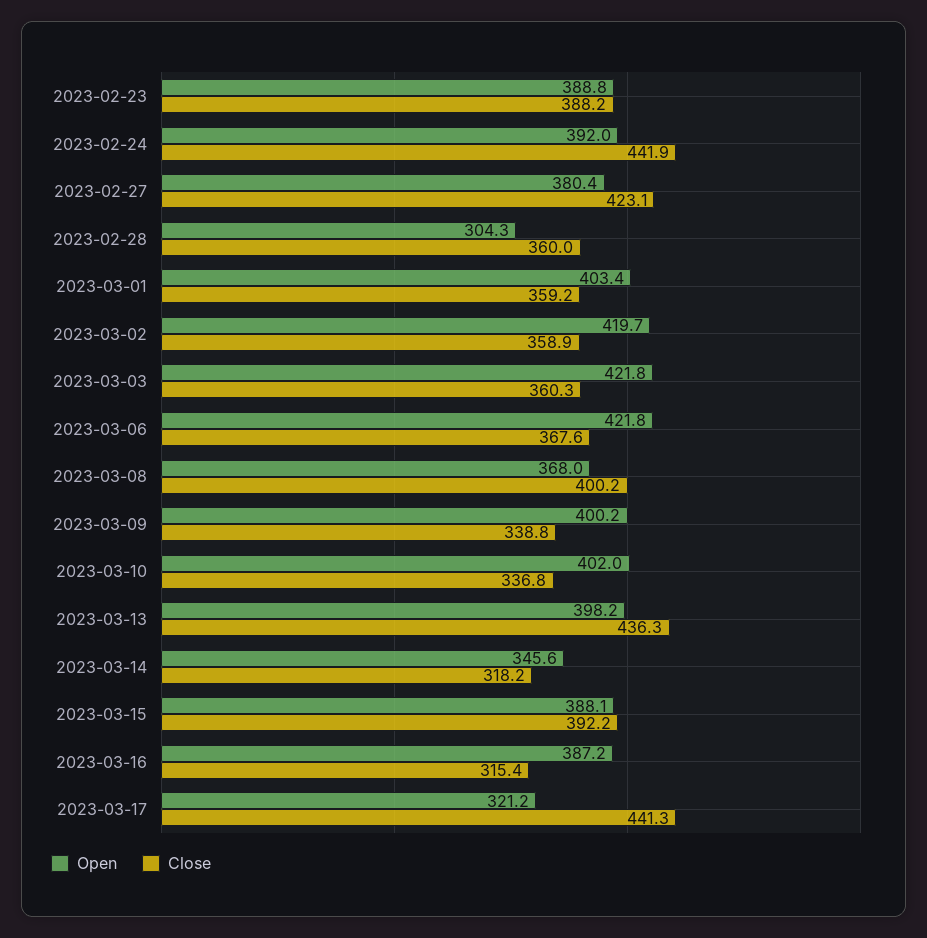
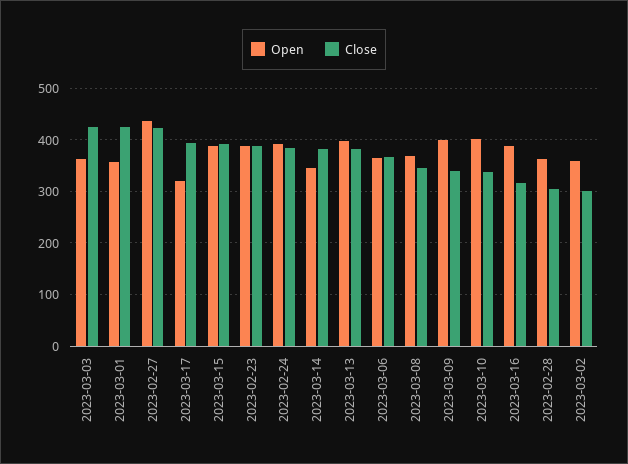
Close, 2023-02-24: 441.9 -> 380
Open, 2023-02-27: 380.4 -> 440
Open, 2023-02-28: 304.3 -> 360
Close, 2023-02-28: 360 -> 300
Open, 2023-03-01: 403.4 -> 360
Close, 2023-03-01: 359.2 -> 420
Open, 2023-03-02: 419.7 -> 360
Close, 2023-03-02: 358.9 -> 300
Open, 2023-03-03: 421.8 -> 360
Close, 2023-03-03: 360.3 -> 420
Open, 2023-03-06: 421.8 -> 360
Close, 2023-03-08: 400.2 -> 340
Close, 2023-03-13: 436.3 -> 380
Close, 2023-03-14: 318.2 -> 380
Close, 2023-03-17: 441.3 -> 400

